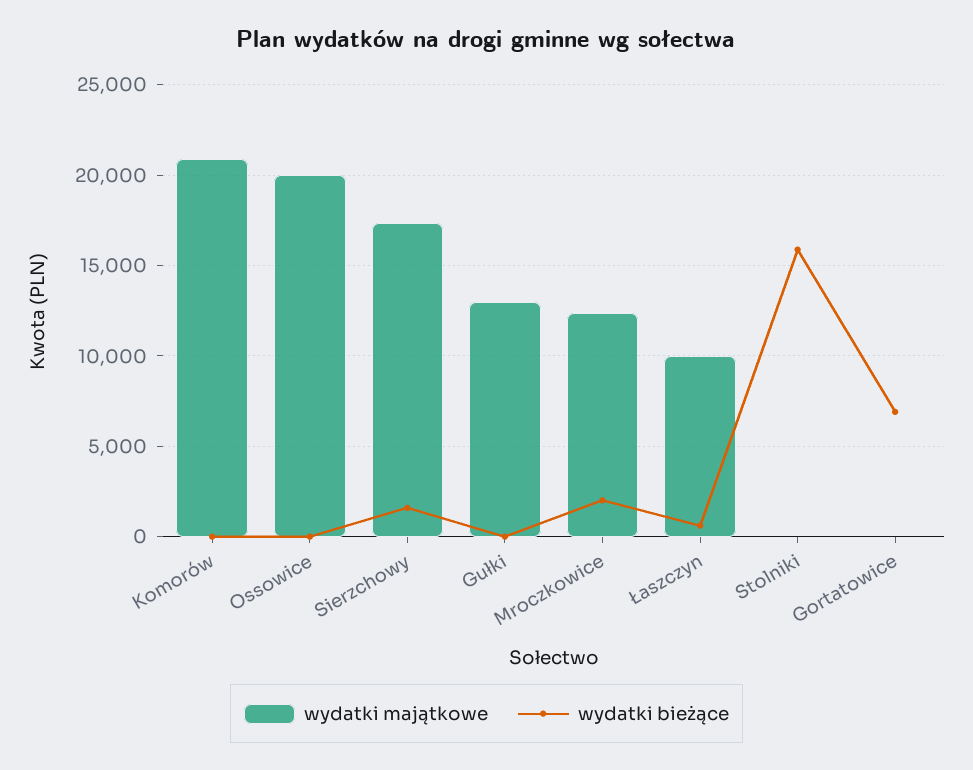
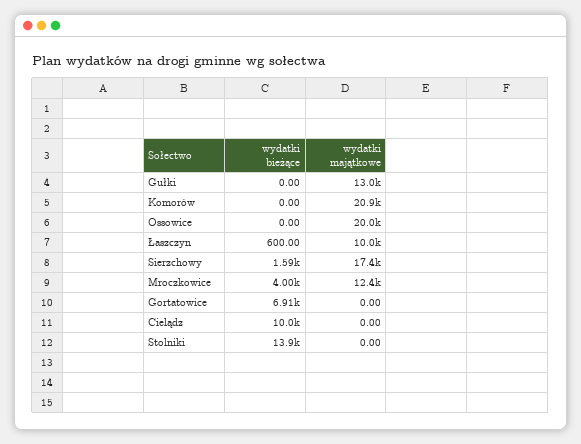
wydatki bieżące, Mroczkowice: 2000 -> 4000
wydatki bieżące, Stolniki: 16000 -> 13900
wydatki bieżące, Cielądz: none -> 10000
wydatki majątkowe, Cielądz: none -> 0

